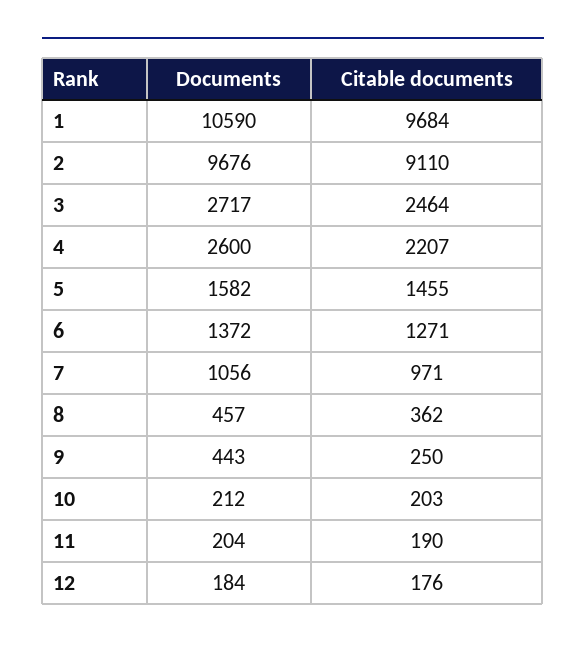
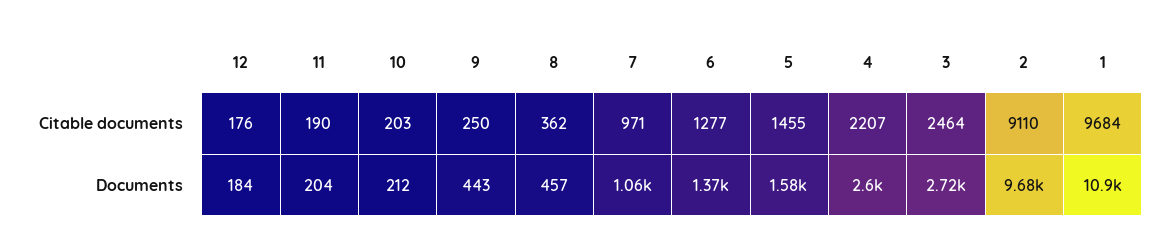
Documents, 1: 10590 -> 10900
Citable documents, 6: 1271 -> 1277

